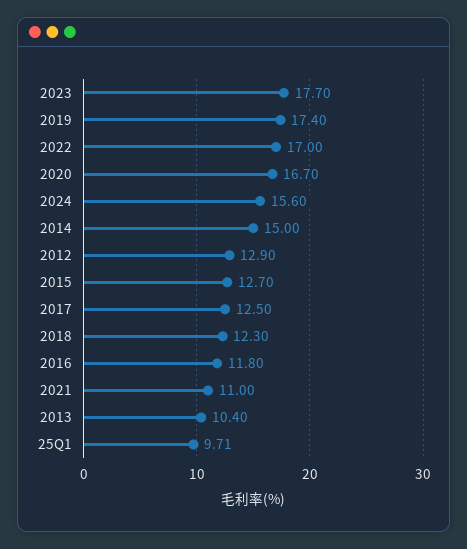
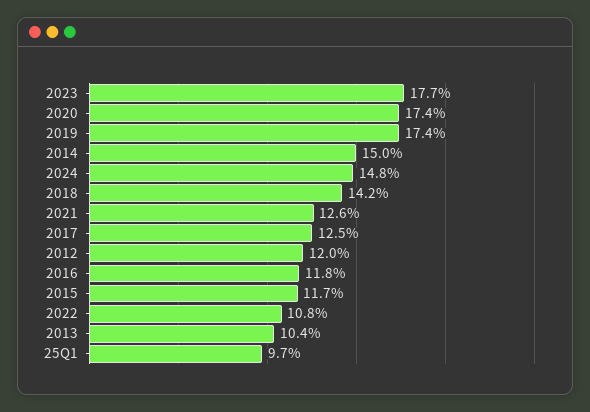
2022: 17 -> 10.8
2020: 16.7 -> 17.4
2024: 15.6 -> 14.8
2012: 12.9 -> 12
2015: 12.7 -> 11.7
2018: 12.3 -> 14.2
2021: 11 -> 12.6

